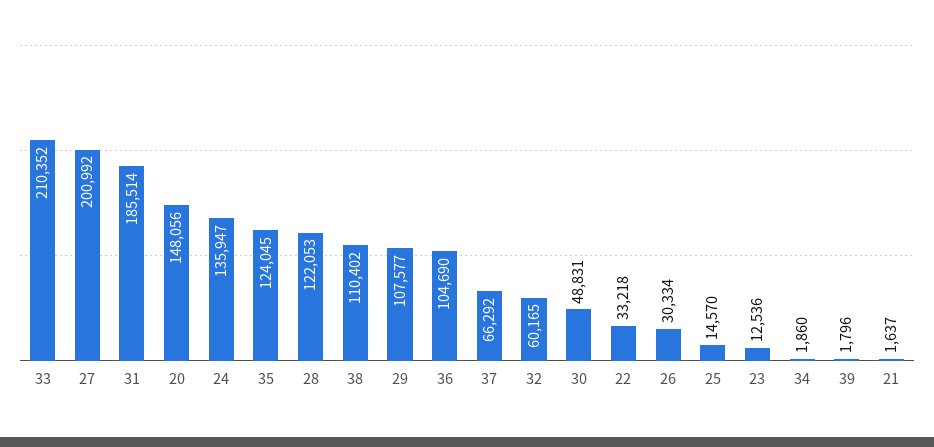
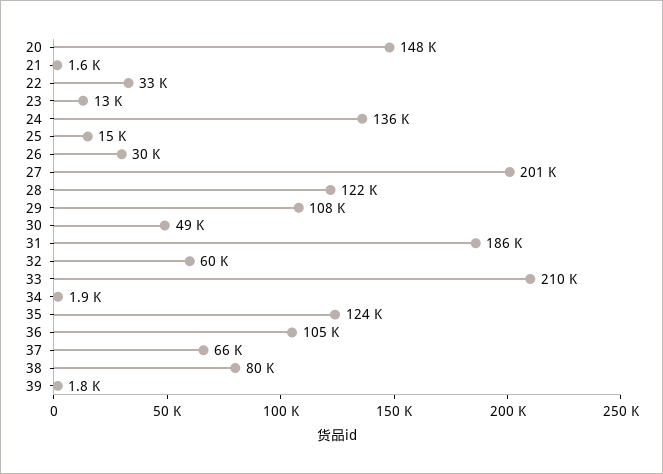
38: 110402 -> 80000

